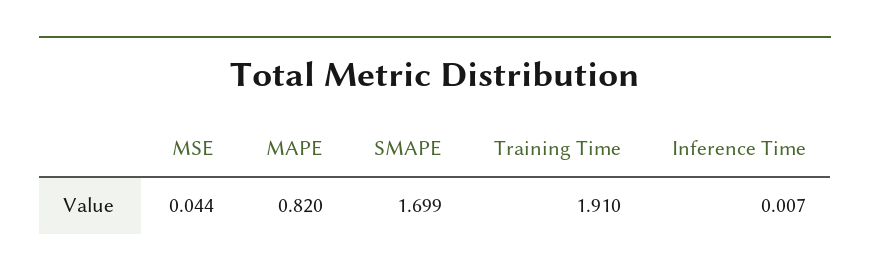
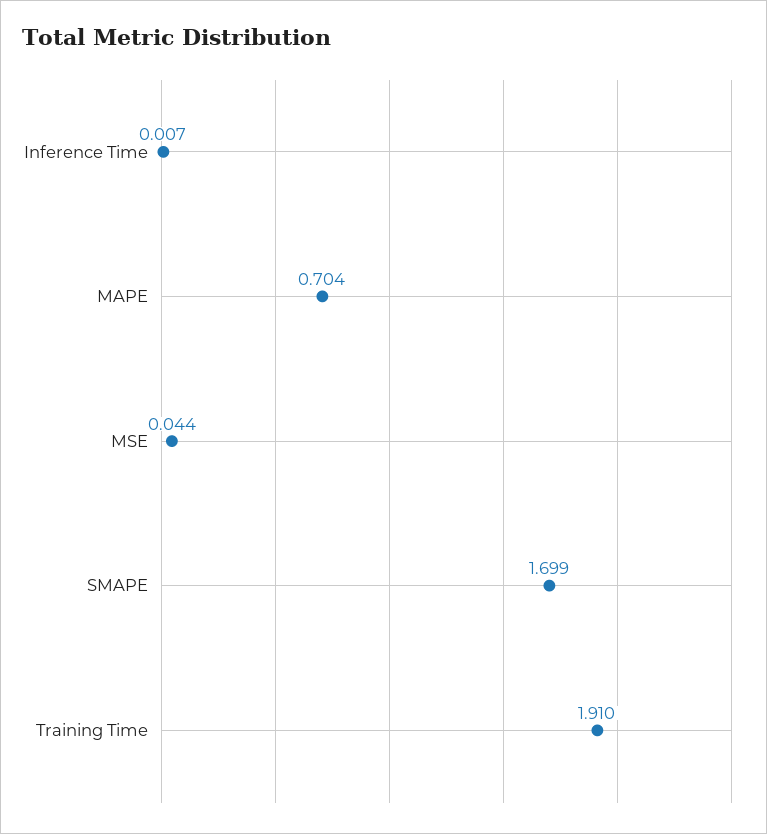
MAPE: 0.82 -> 0.704

